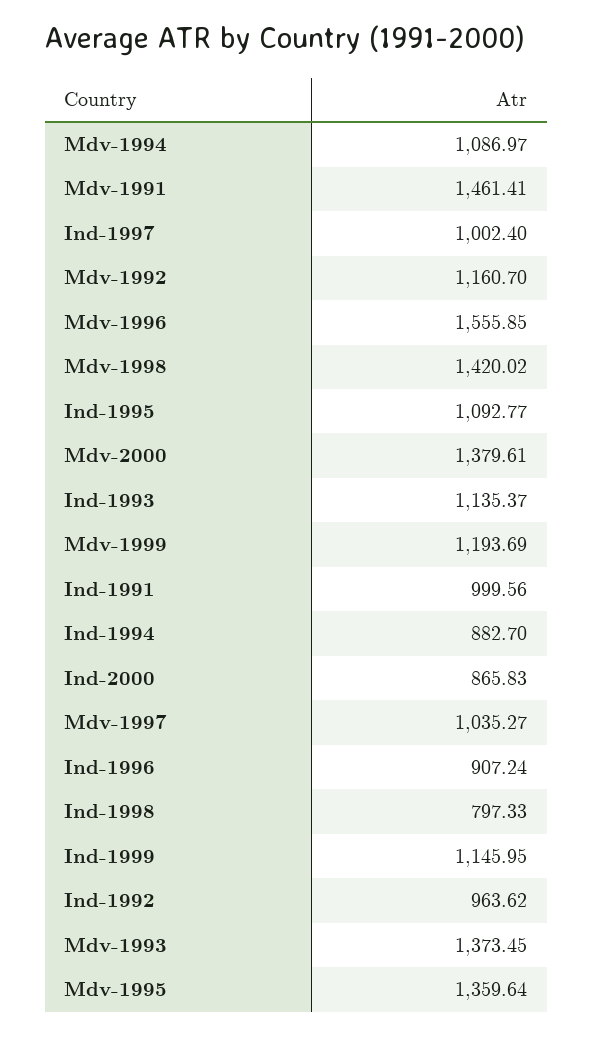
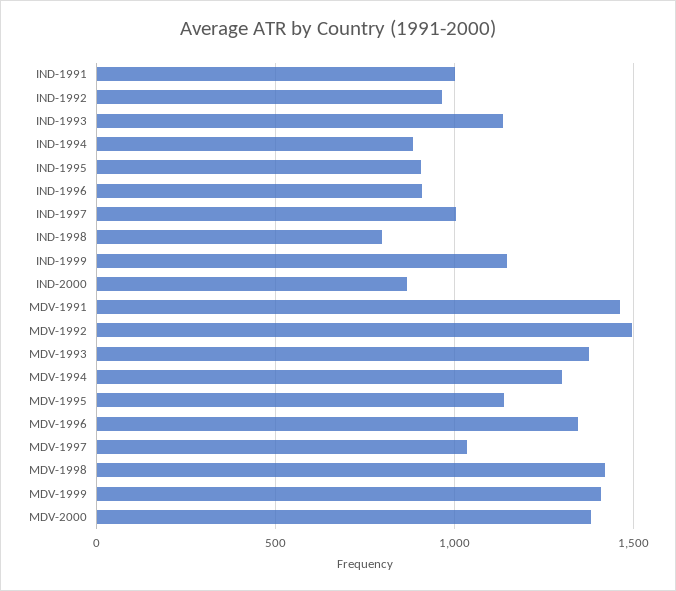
Mdv-1994: 1086.97 -> 1300
Mdv-1992: 1160.7 -> 1500
Mdv-1996: 1555.85 -> 1350
Ind-1995: 1092.77 -> 900
Mdv-1999: 1193.69 -> 1400
Mdv-1995: 1359.64 -> 1150

